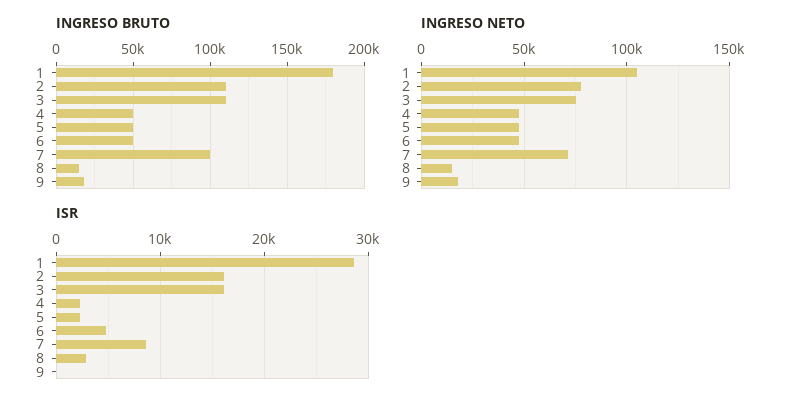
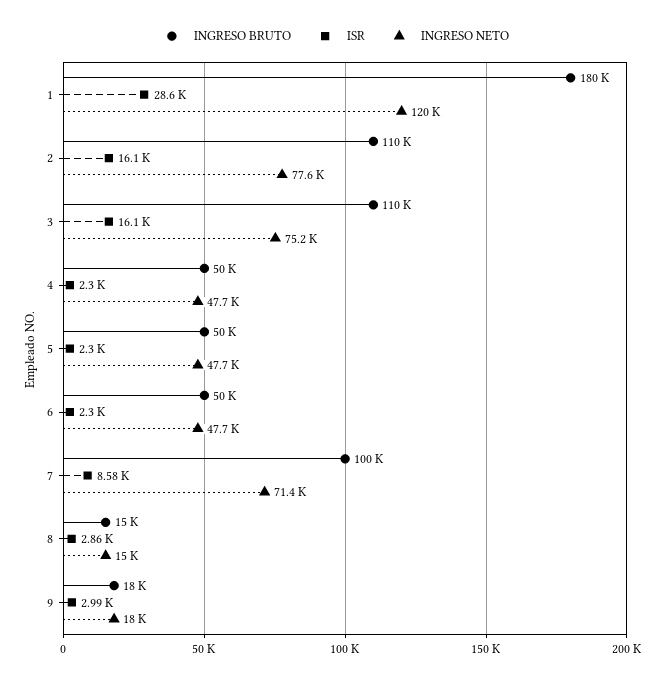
INGRESO NETO, 1: 105000 -> 120000
ISR, 6: 5000 -> 2300
ISR, 9: 0 -> 2990

